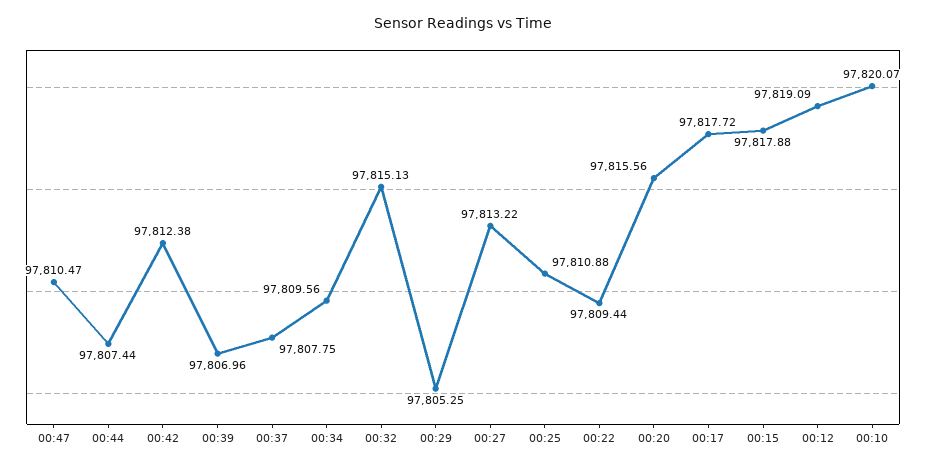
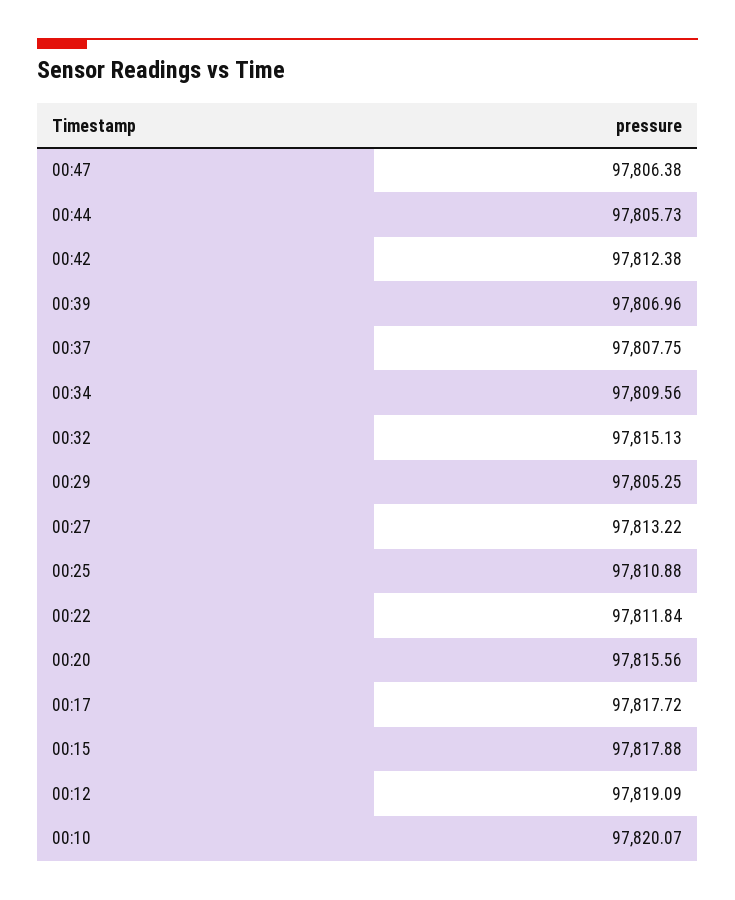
00:47: 97810.47 -> 97806.38
00:44: 97807.44 -> 97805.73
00:22: 97809.44 -> 97811.84

